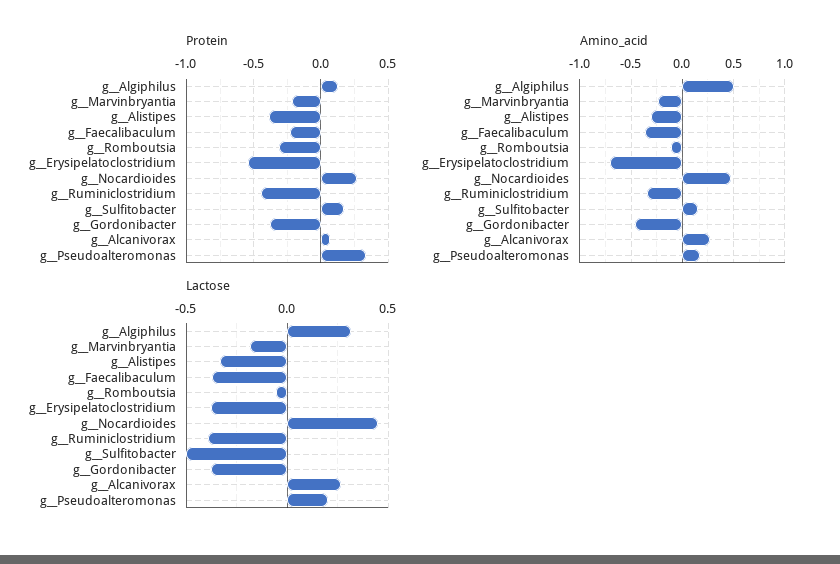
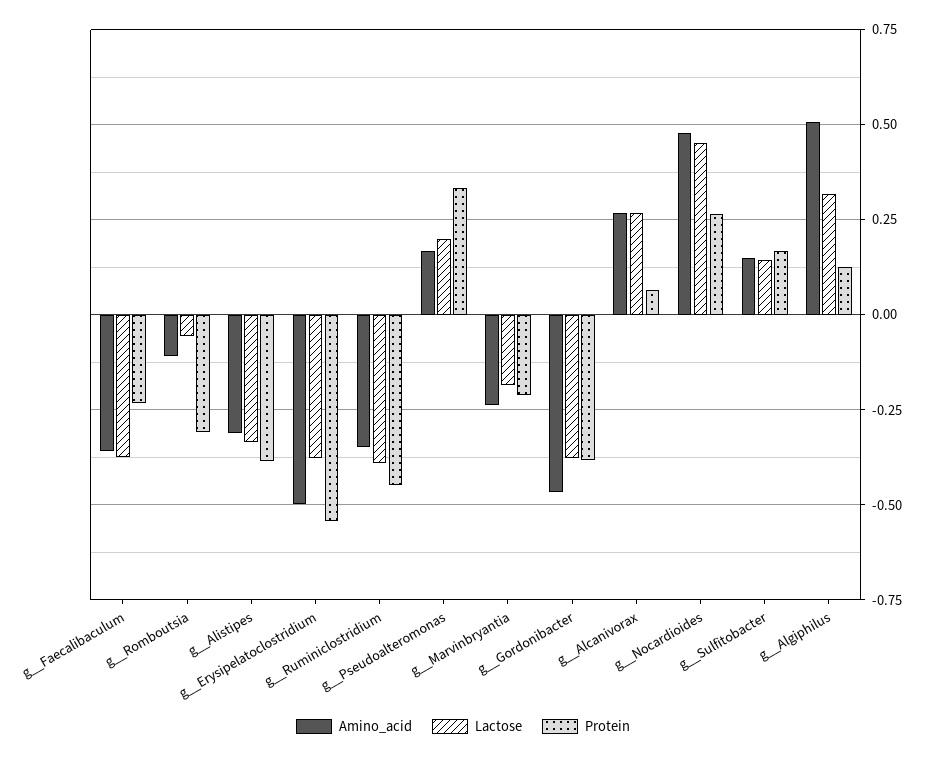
Amino_acid, g__Erysipelatoclostridium: -0.7 -> -0.5
Lactose, g__Sulfitobacter: -0.5 -> 0.15

